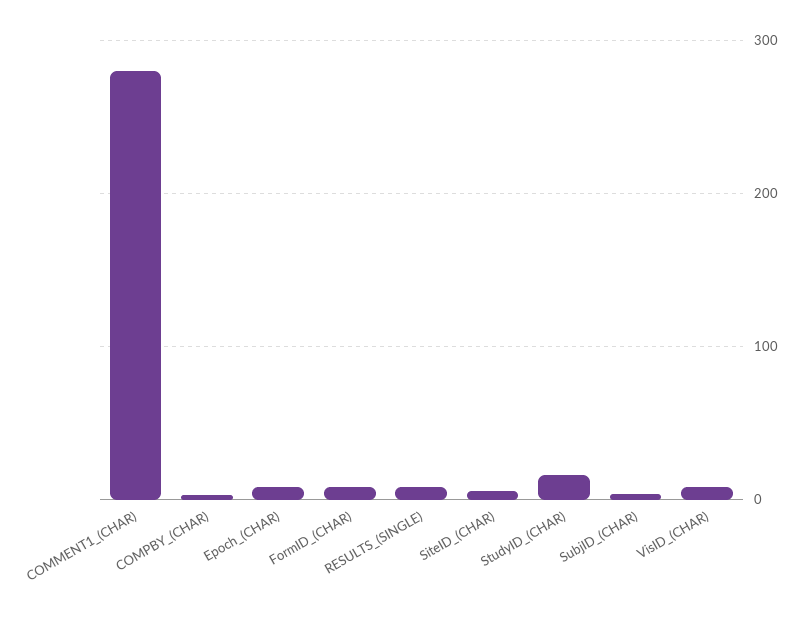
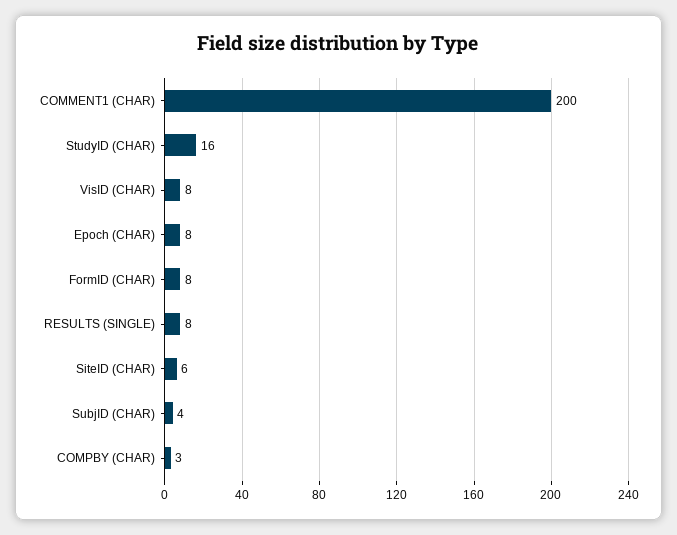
COMMENT1_(CHAR): 280 -> 200

